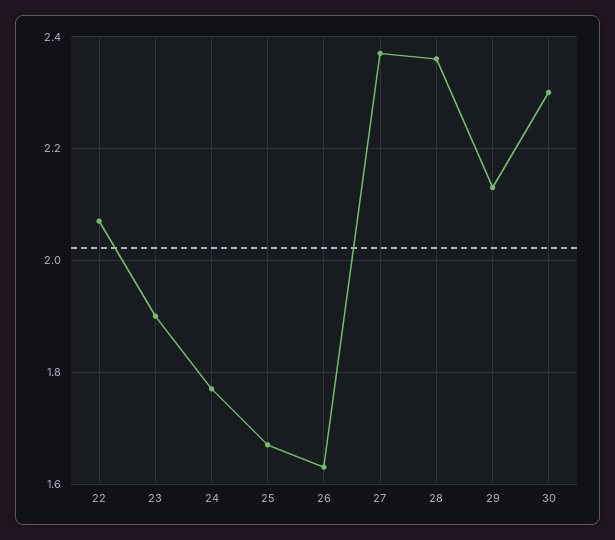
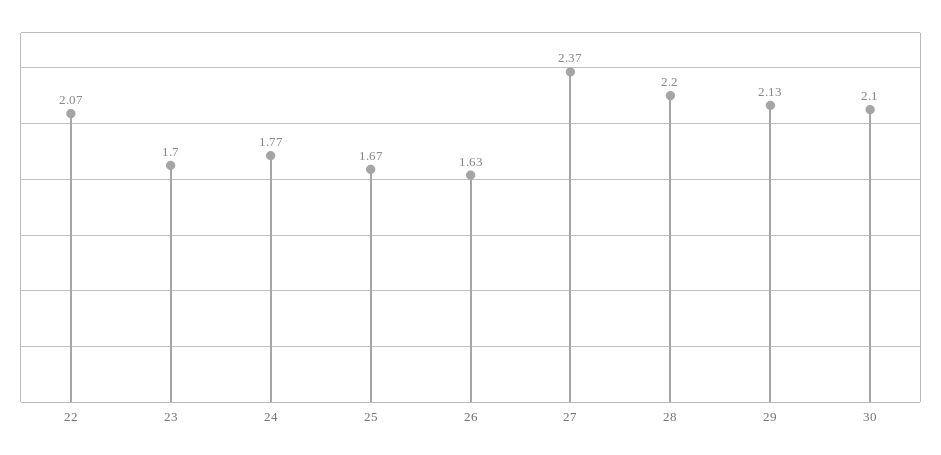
23: 1.9 -> 1.7
28: 2.35 -> 2.2
30: 2.3 -> 2.1

